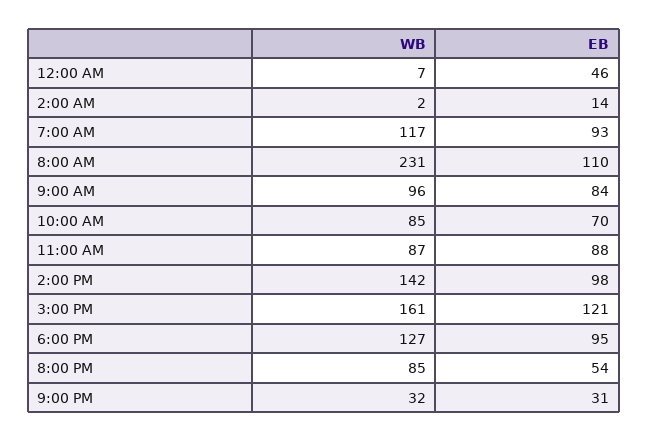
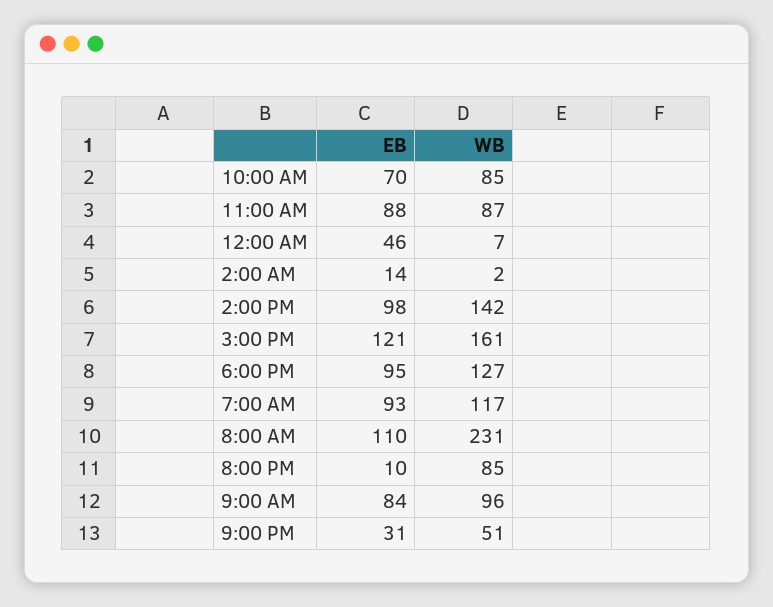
EB, 8:00 PM: 54 -> 10
WB, 9:00 PM: 32 -> 51

